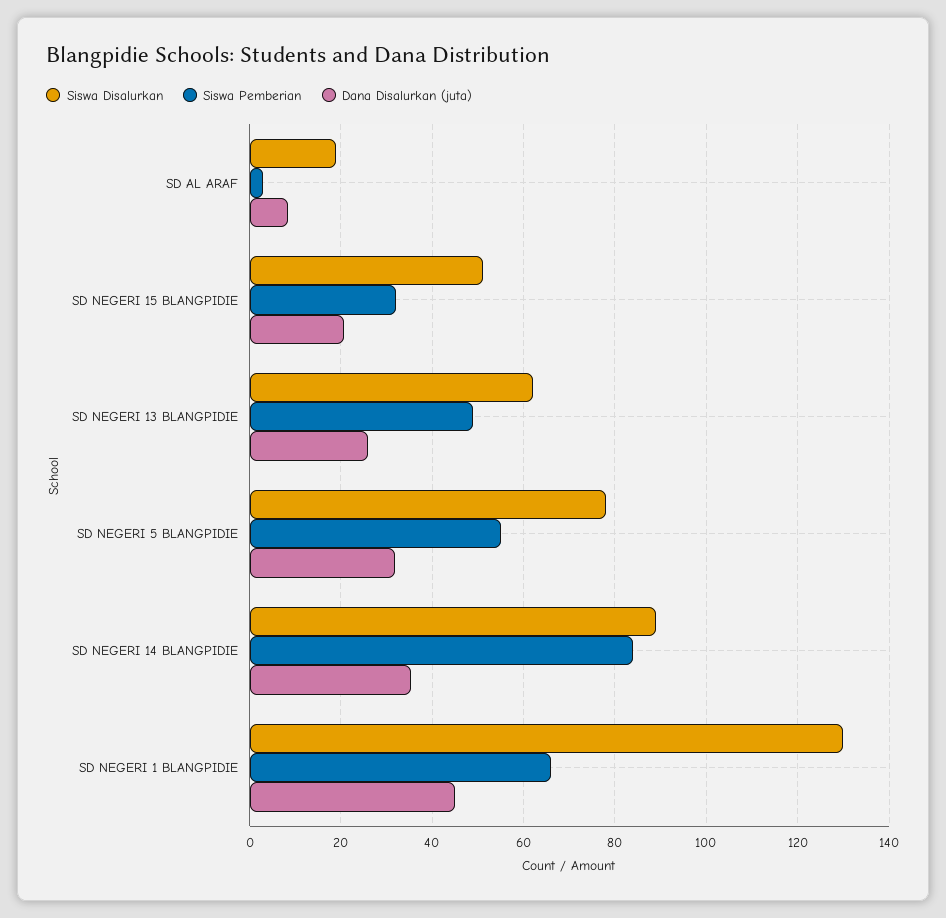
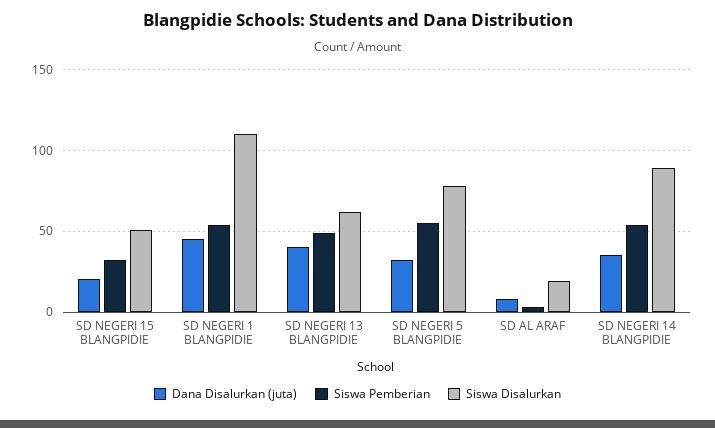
Dana Disalurkan (juta), SD NEGERI 13 BLANGPIDIE: 26 -> 40
Siswa Pemberian, SD NEGERI 14 BLANGPIDIE: 84 -> 55
Siswa Disalurkan, SD NEGERI 1 BLANGPIDIE: 130 -> 110
Siswa Pemberian, SD NEGERI 1 BLANGPIDIE: 66 -> 55

